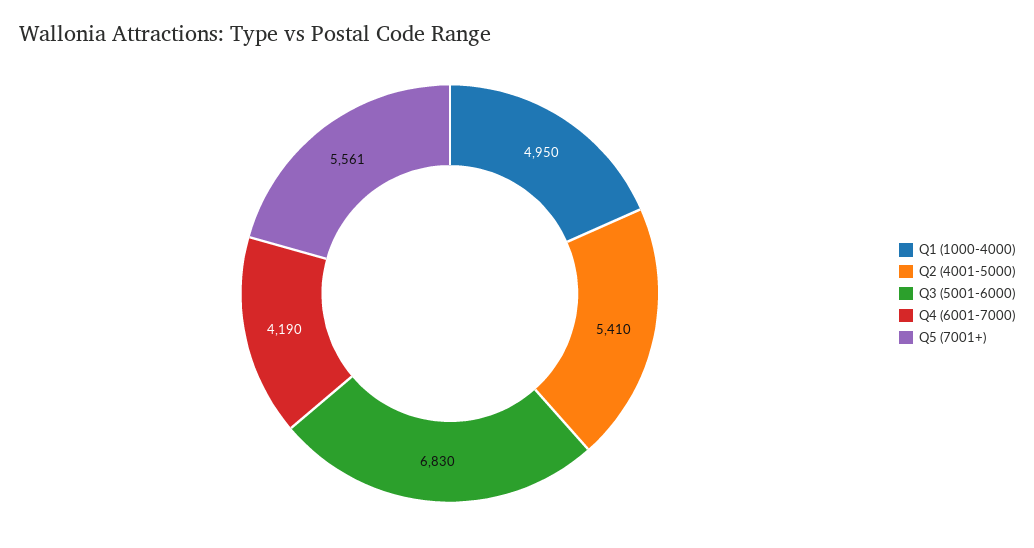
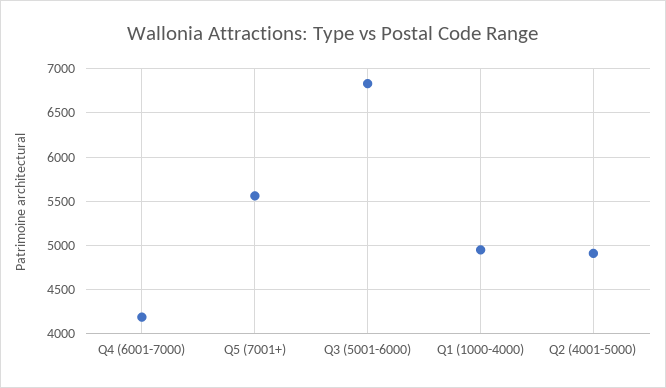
Q2 (4001-5000): 5410 -> 4900

